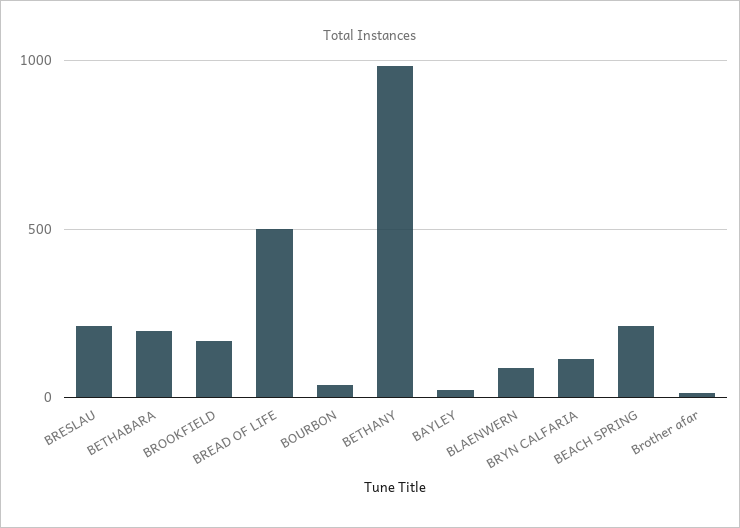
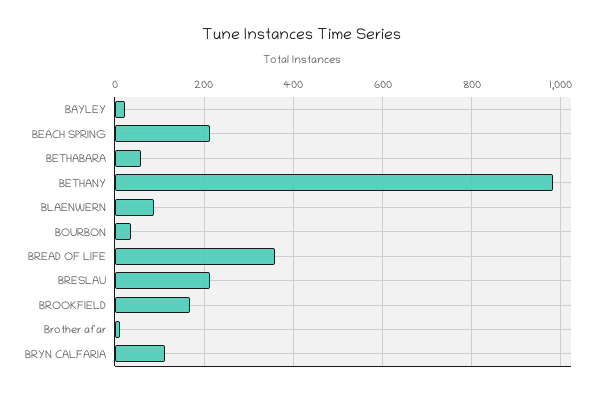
BETHABARA: 200 -> 60
BREAD OF LIFE: 500 -> 360

